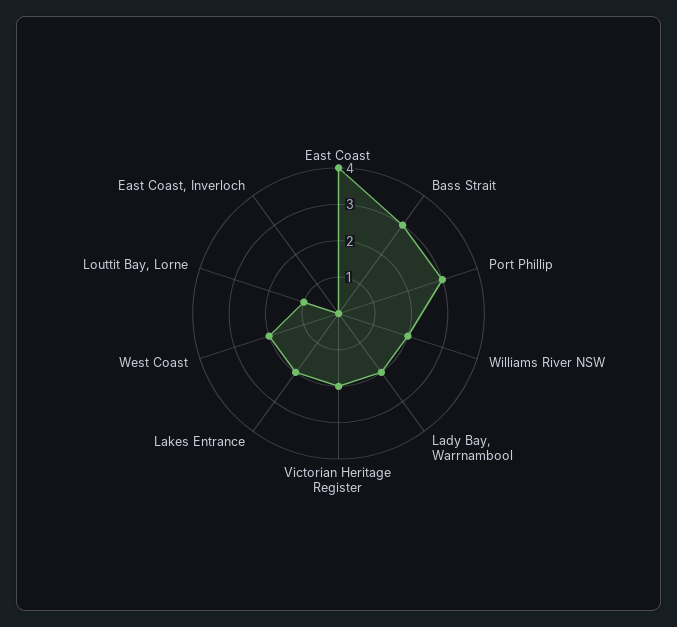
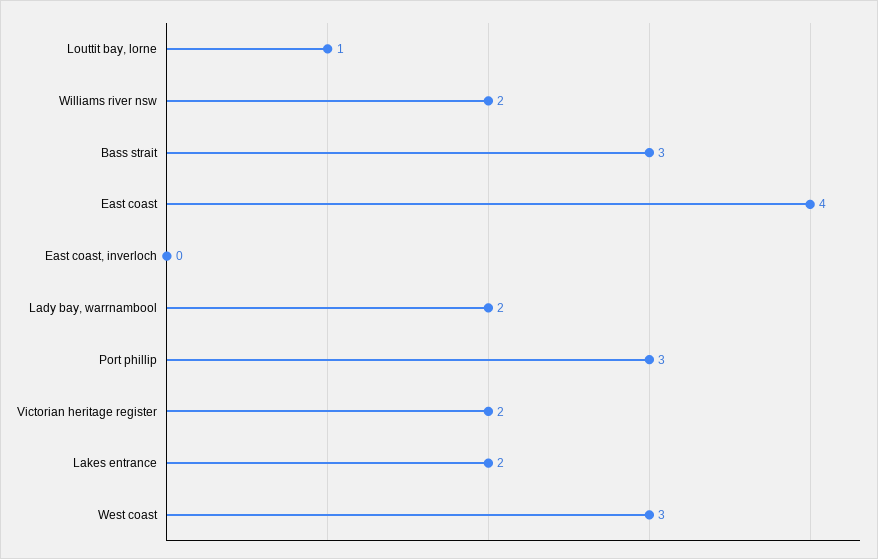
West Coast: 2 -> 3

